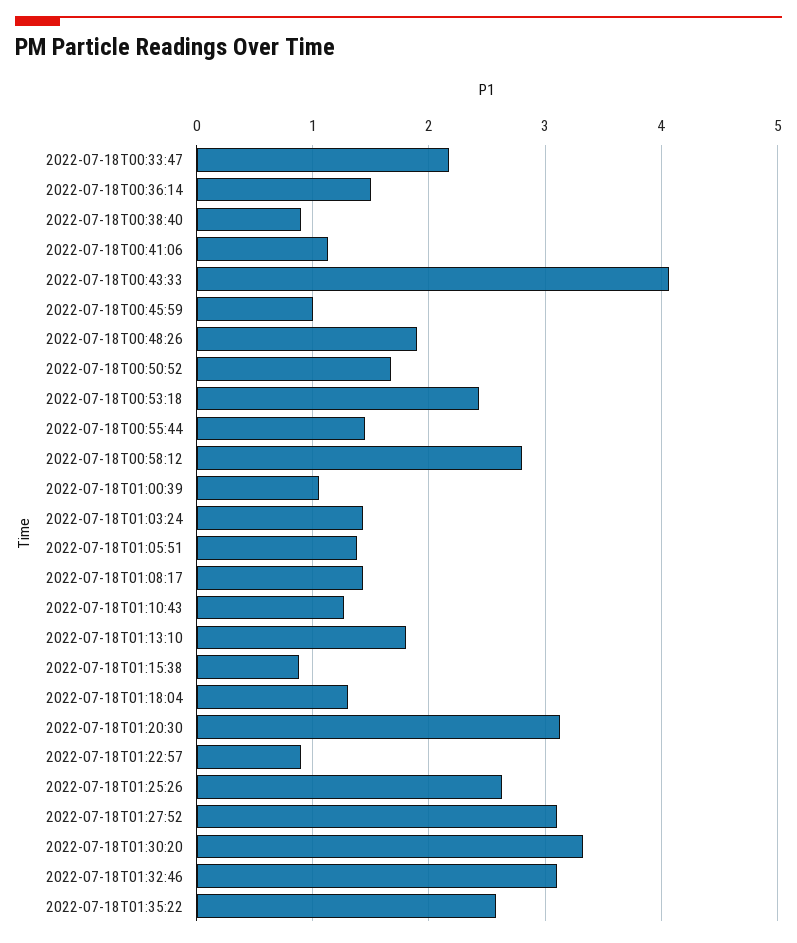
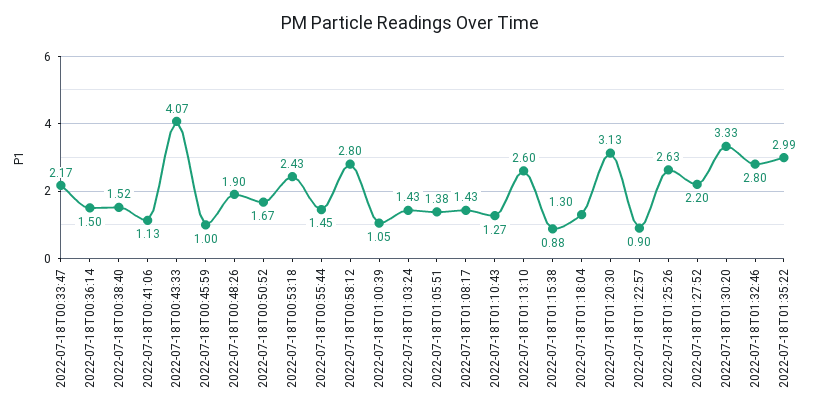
2022-07-18T00:38:40: 0.9 -> 1.52
2022-07-18T01:13:10: 1.8 -> 2.6
2022-07-18T01:27:52: 3.1 -> 2.2
2022-07-18T01:32:46: 3.1 -> 2.8
2022-07-18T01:35:22: 2.6 -> 2.99

